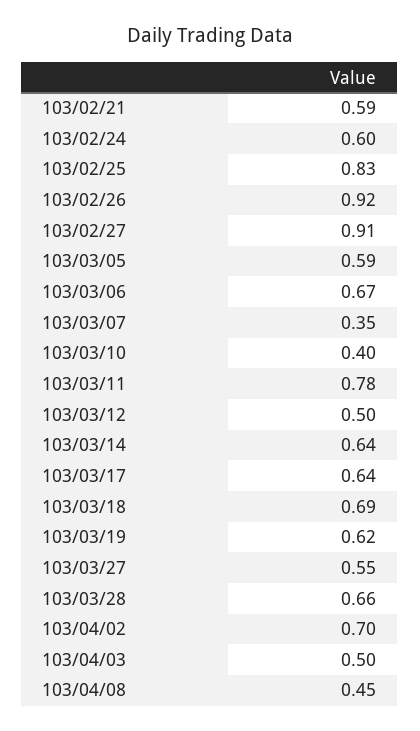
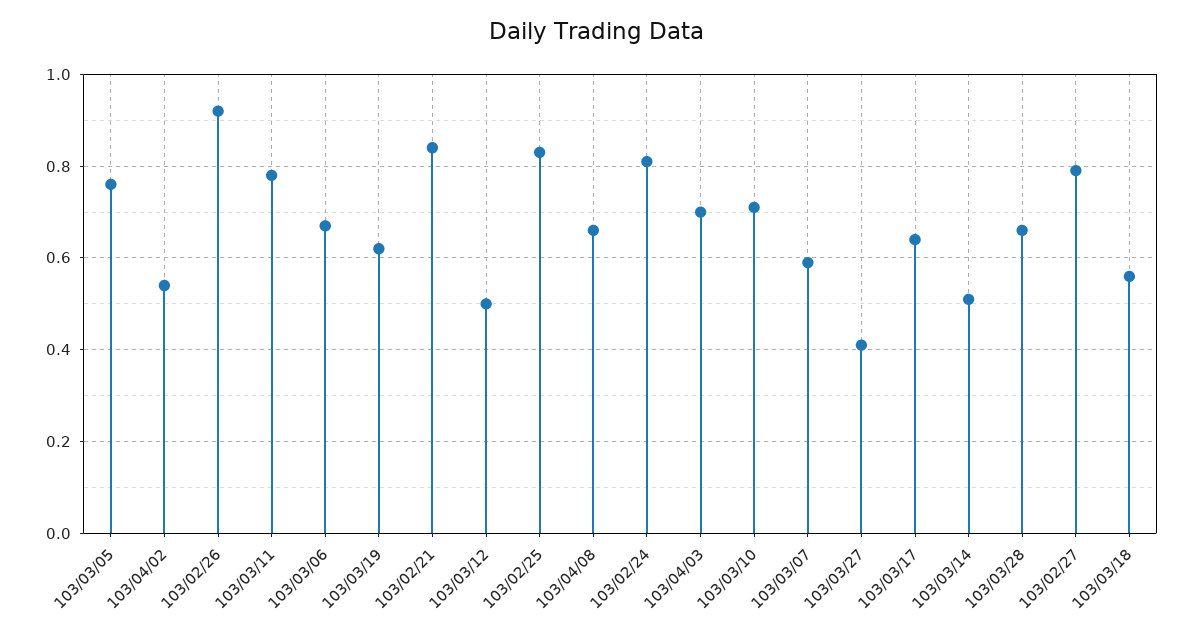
103/02/21: 0.59 -> 0.85
103/02/24: 0.6 -> 0.8
103/02/27: 0.91 -> 0.8
103/03/05: 0.59 -> 0.75
103/03/07: 0.35 -> 0.6
103/03/10: 0.4 -> 0.7
103/03/14: 0.64 -> 0.5
103/03/18: 0.69 -> 0.55
103/03/27: 0.55 -> 0.4
103/04/02: 0.7 -> 0.55
103/04/03: 0.5 -> 0.7
103/04/08: 0.45 -> 0.65

